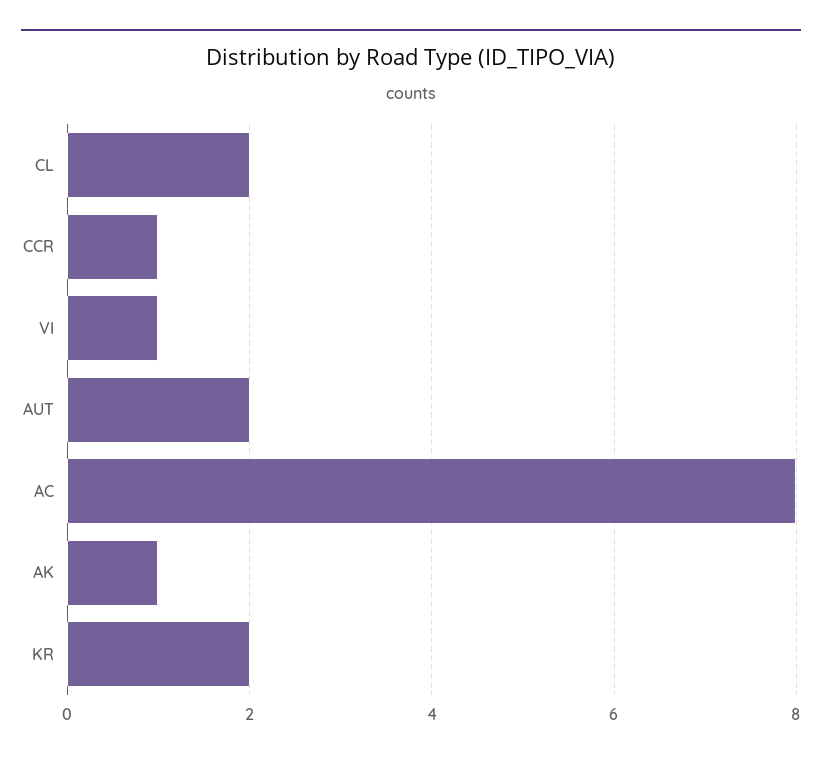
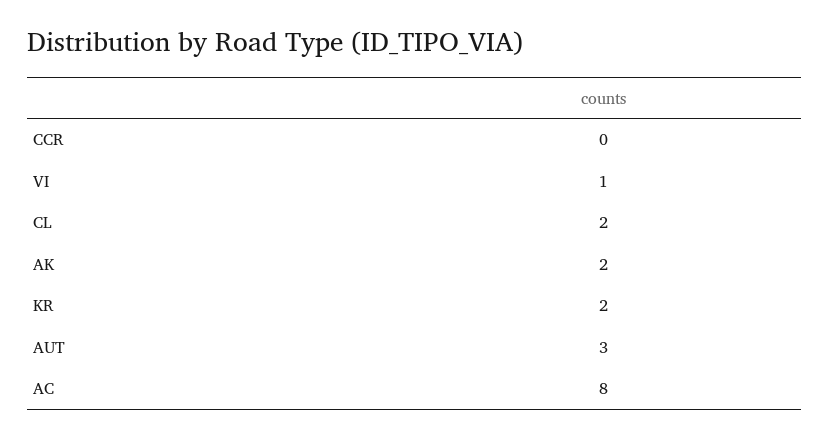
CCR: 1 -> 0
AUT: 2 -> 3
AK: 1 -> 2

